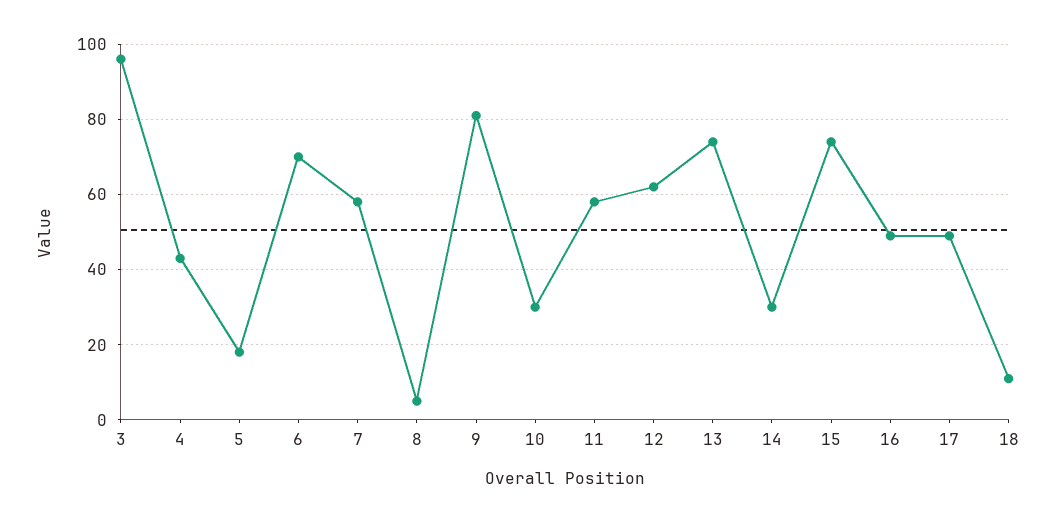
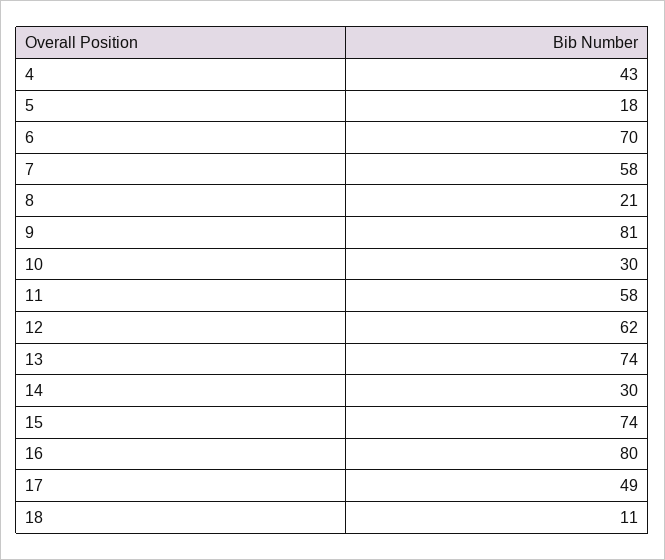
3: 95 -> none
8: 5 -> 21
16: 50 -> 80

